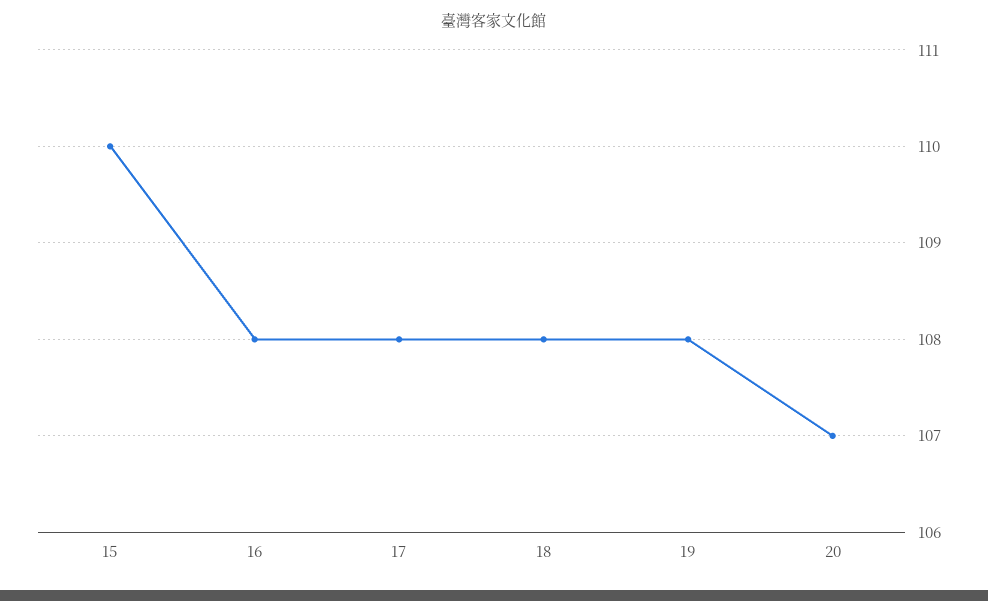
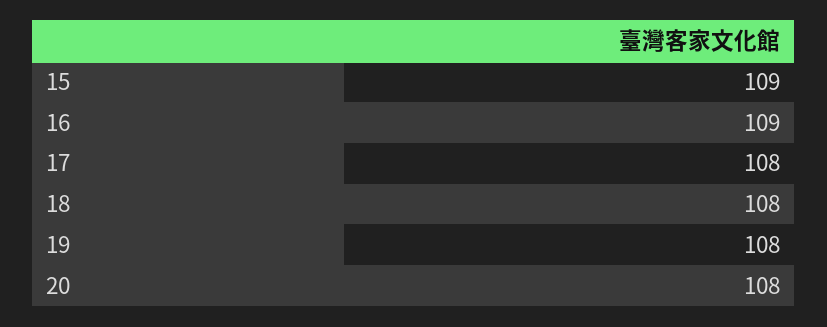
15: 110 -> 109
16: 108 -> 109
20: 107 -> 108

